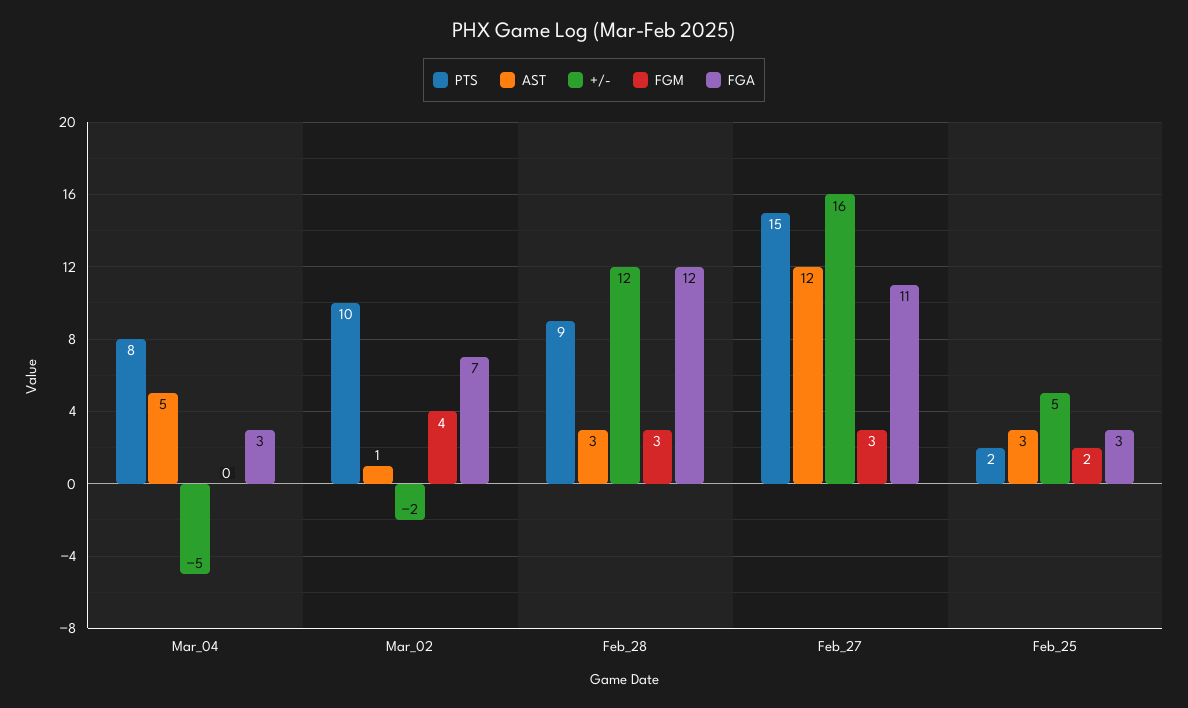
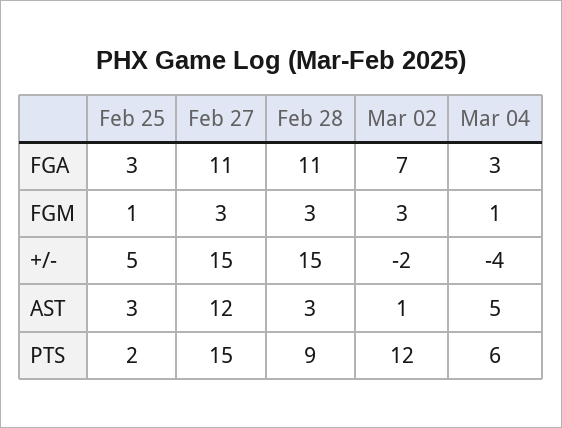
PTS, Mar_04: 8 -> 6
+/-, Mar_04: -5 -> -4
FGM, Mar_04: 0 -> 1
PTS, Mar_02: 10 -> 12
FGM, Mar_02: 4 -> 3
+/-, Feb_28: 12 -> 15
FGA, Feb_28: 12 -> 11
+/-, Feb_27: 16 -> 15
FGM, Feb_25: 2 -> 1

